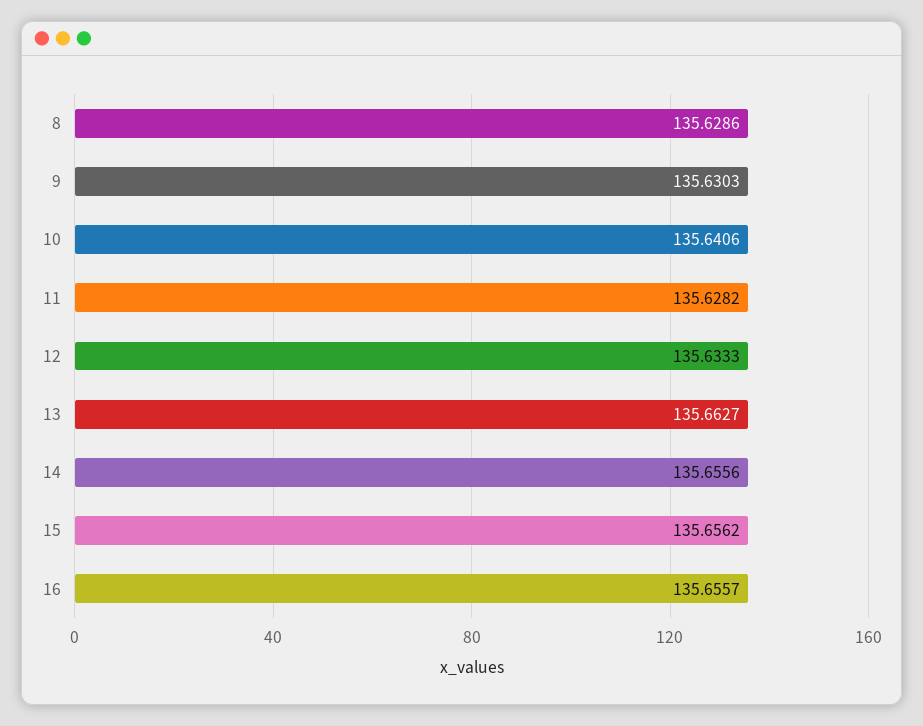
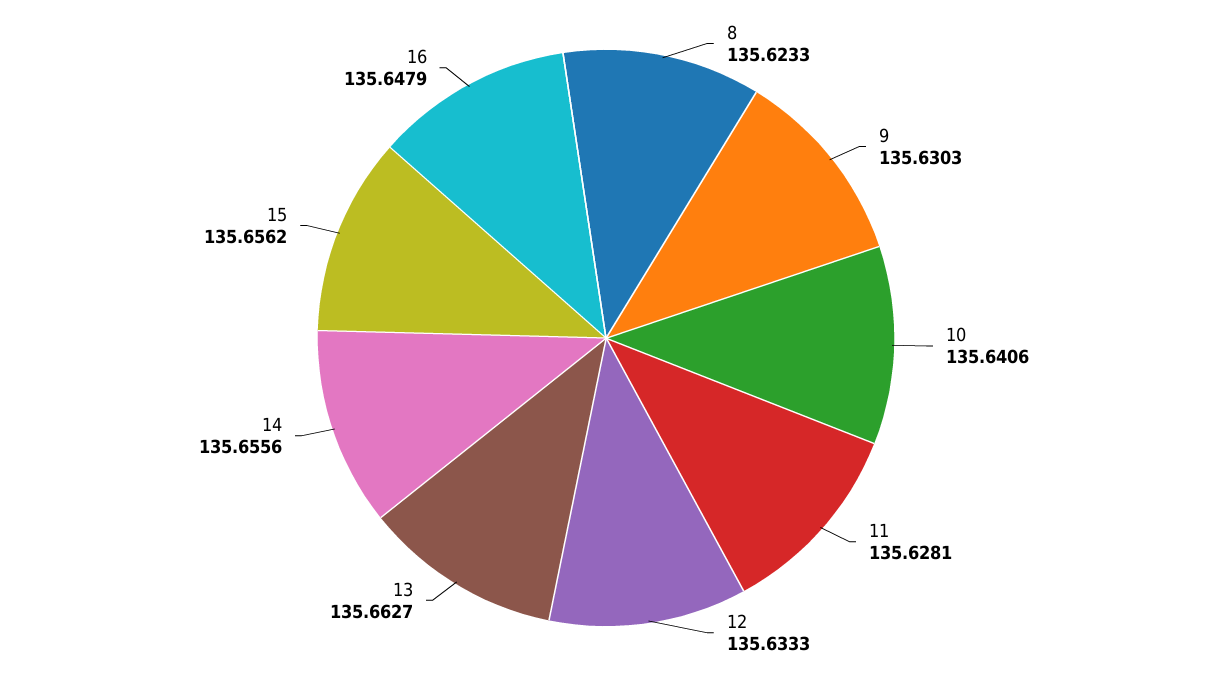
8: 135.6286 -> 135.6233
11: 135.6282 -> 135.6281
16: 135.6557 -> 135.6479

